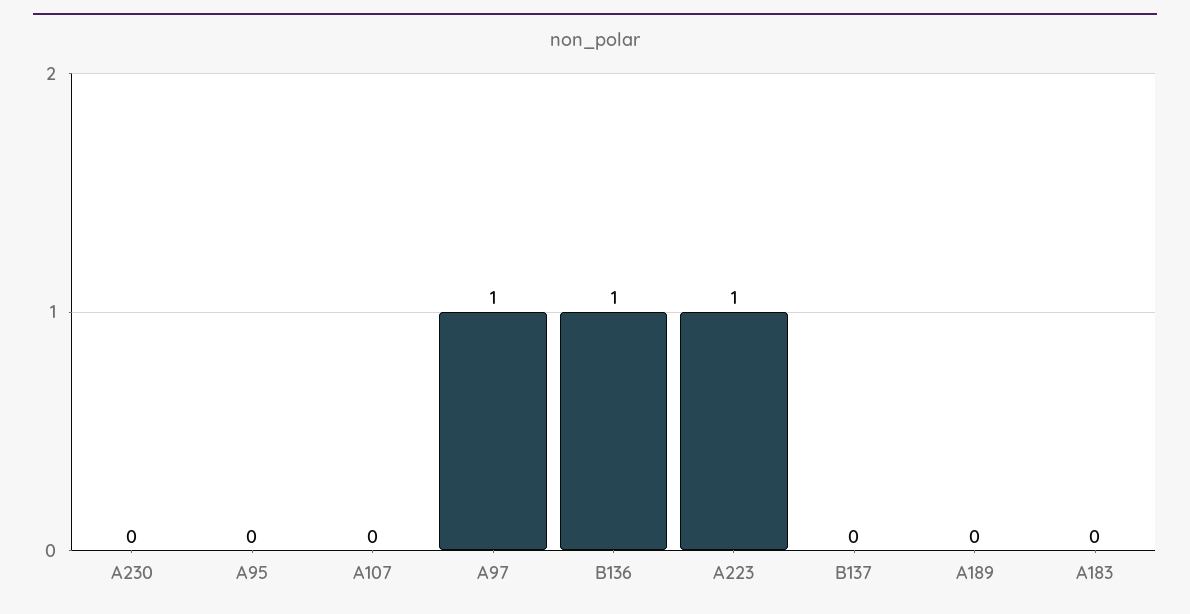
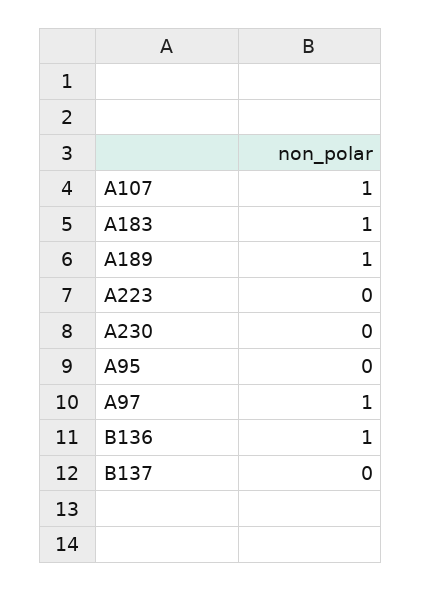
A107: 0 -> 1
A223: 1 -> 0
A189: 0 -> 1
A183: 0 -> 1

